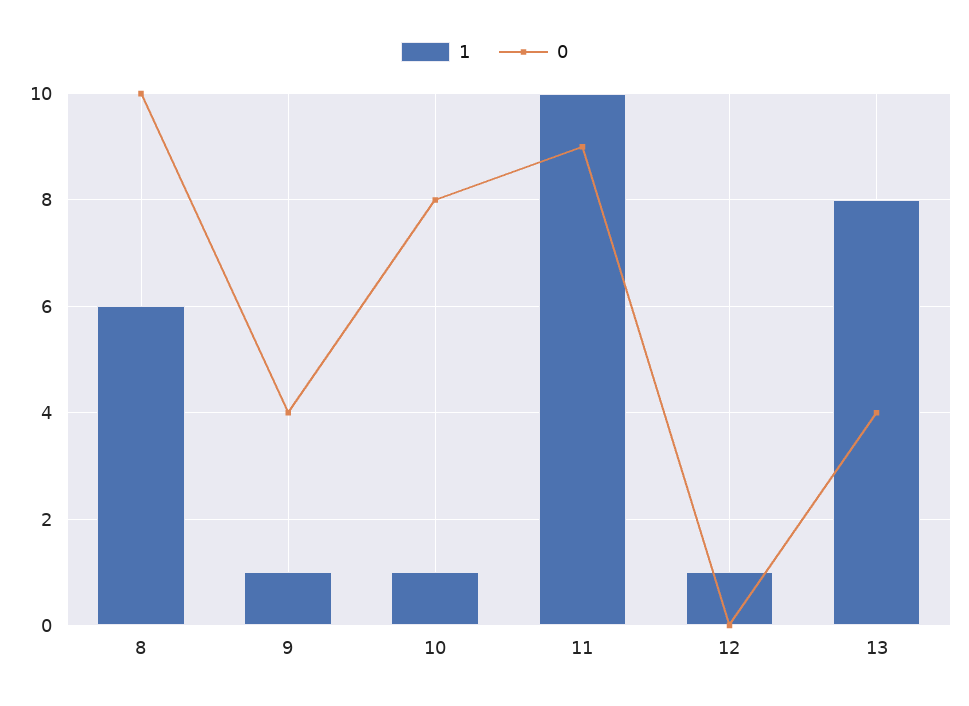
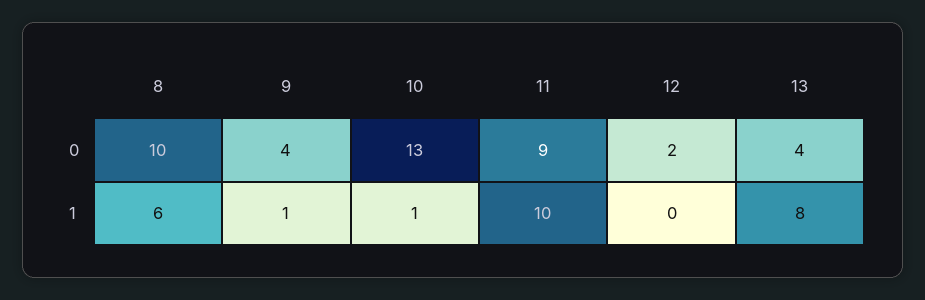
0, 10: 8 -> 13
1, 12: 1 -> 0
0, 12: 0 -> 2

